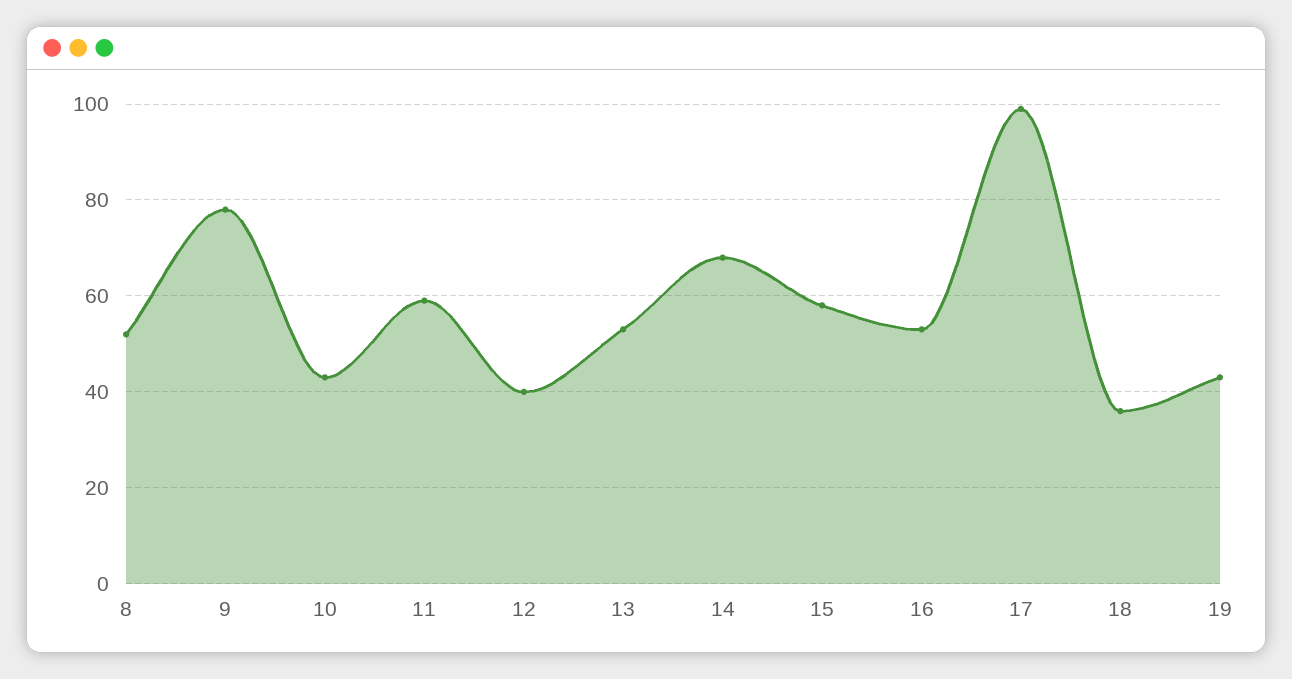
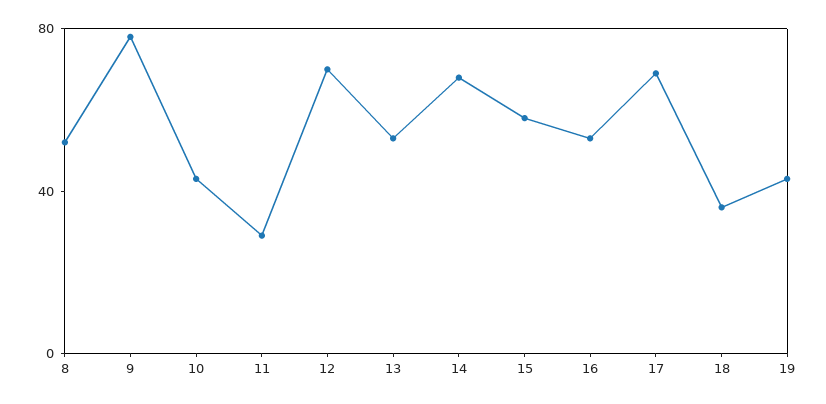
11: 60 -> 30
12: 40 -> 70
17: 100 -> 70

